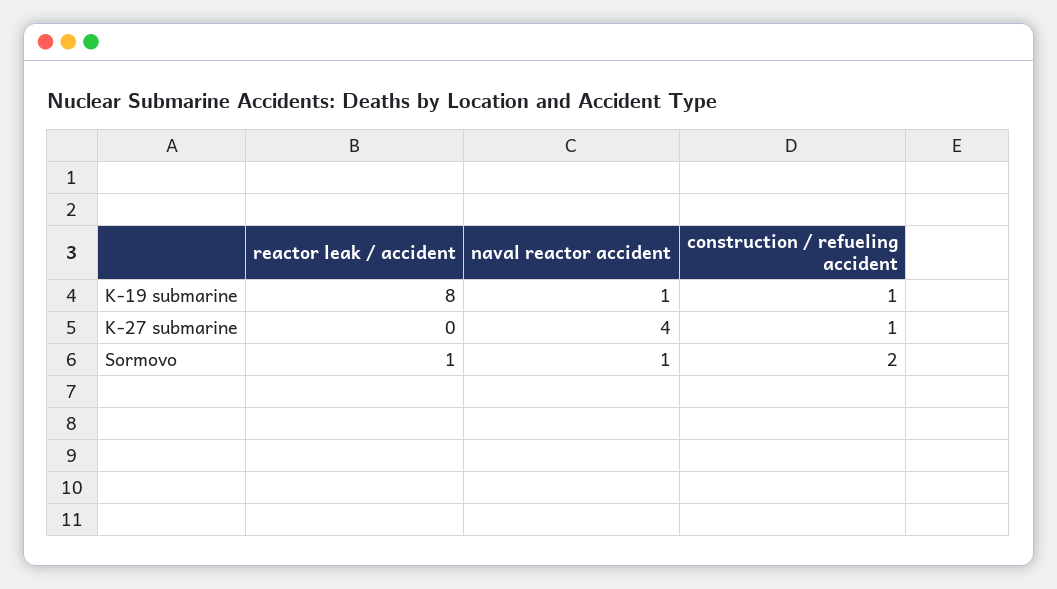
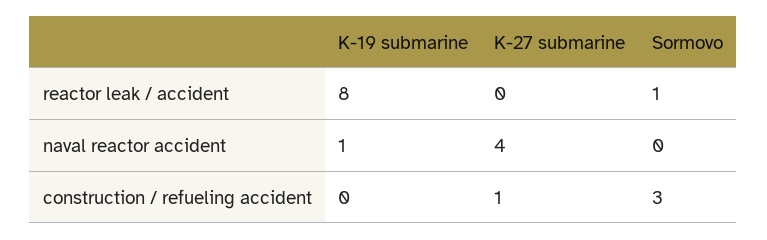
construction / refueling accident, K-19 submarine: 1 -> 0
naval reactor accident, Sormovo: 1 -> 0
construction / refueling accident, Sormovo: 2 -> 3

